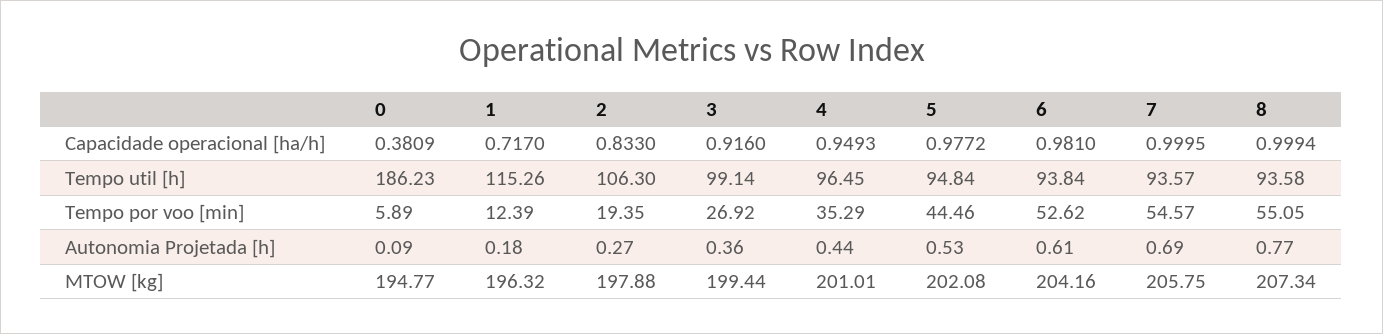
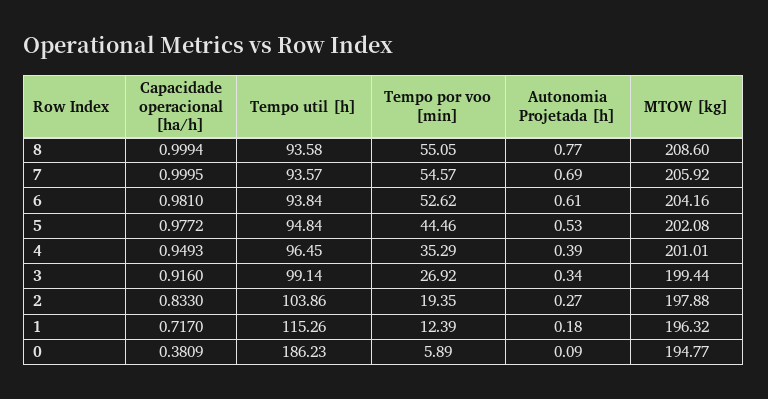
2, Tempo util [h]: 106.3 -> 103.86
3, Autonomia Projetada [h]: 0.36 -> 0.34
4, Autonomia Projetada [h]: 0.44 -> 0.39
7, MTOW [kg]: 205.75 -> 205.92
8, MTOW [kg]: 207.34 -> 208.6

